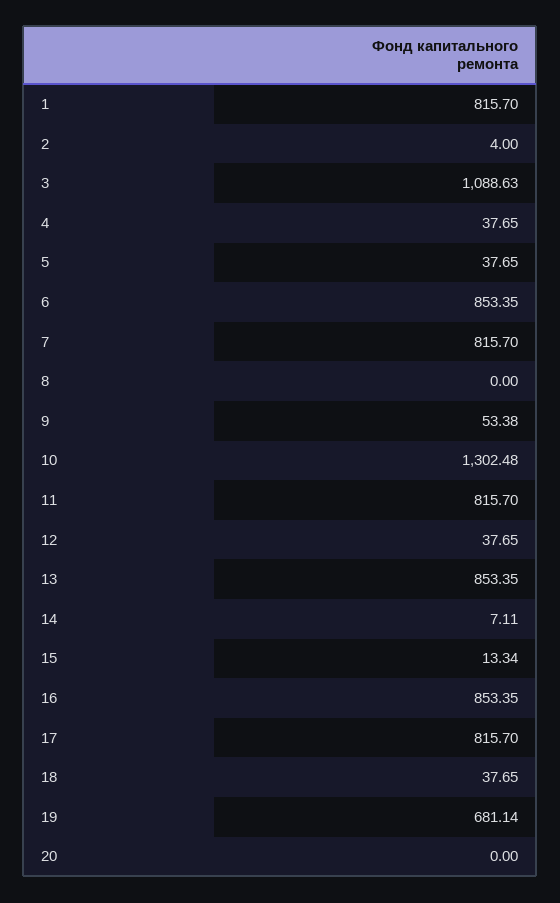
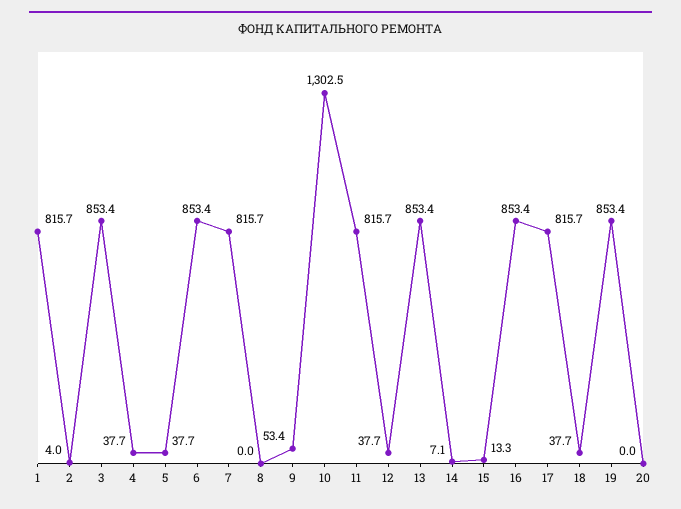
3: 1088.63 -> 853.4
19: 681.14 -> 853.4

